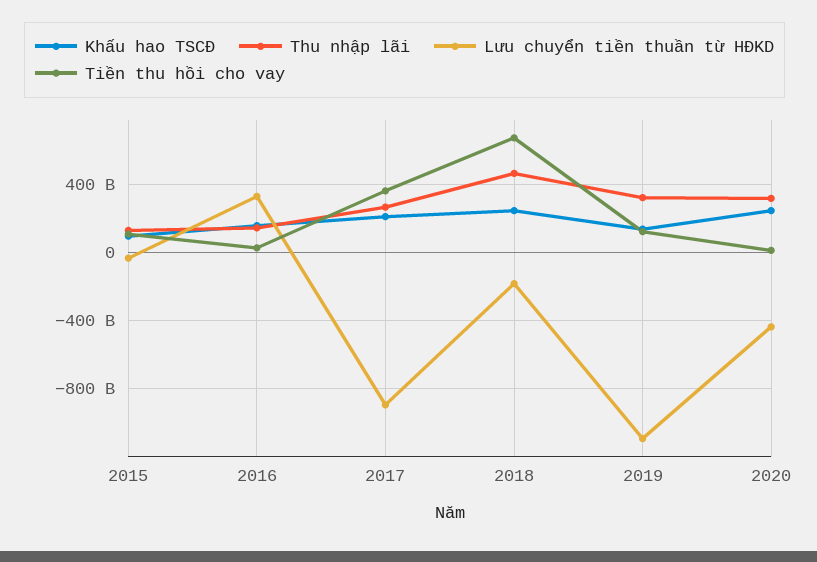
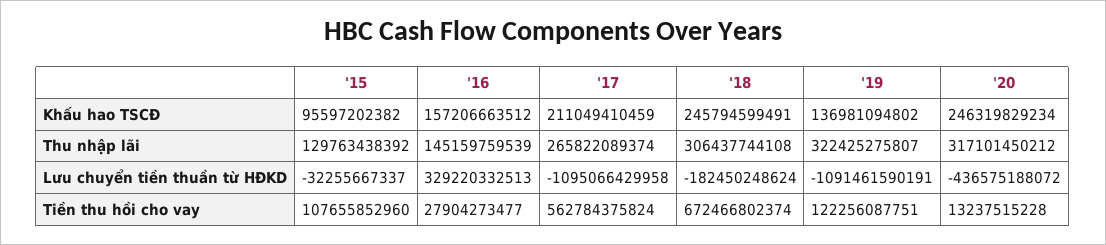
Lưu chuyển tiền thuần từ HĐKD, 2017: -900000000000 -> -1095066429958
Tiền thu hồi cho vay, 2017: 350000000000 -> 562784375824
Thu nhập lãi, 2018: 450000000000 -> 306437744108

